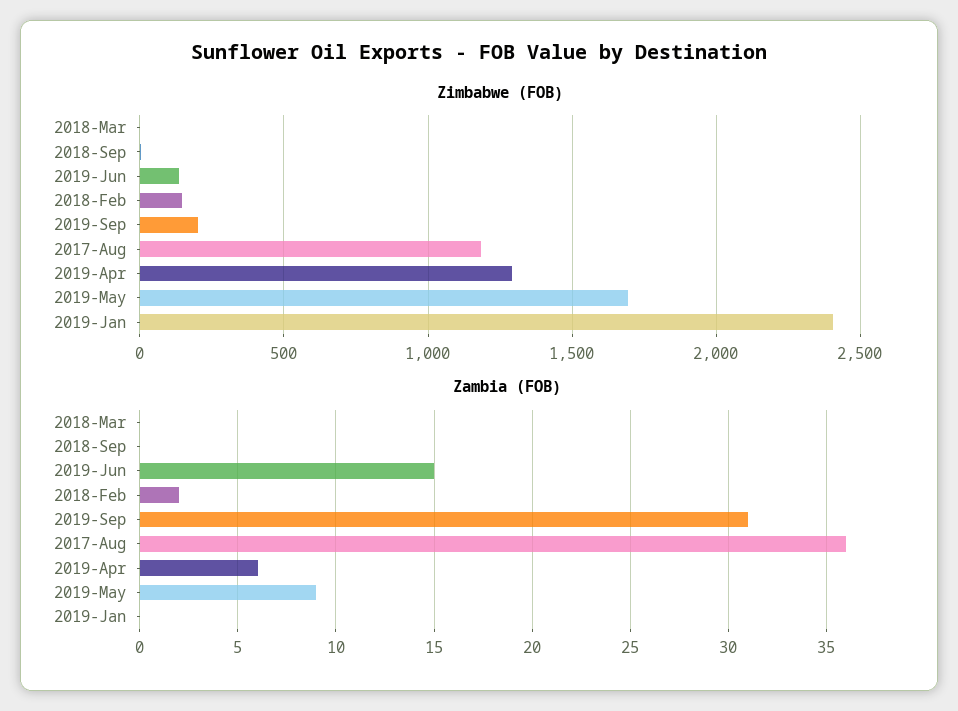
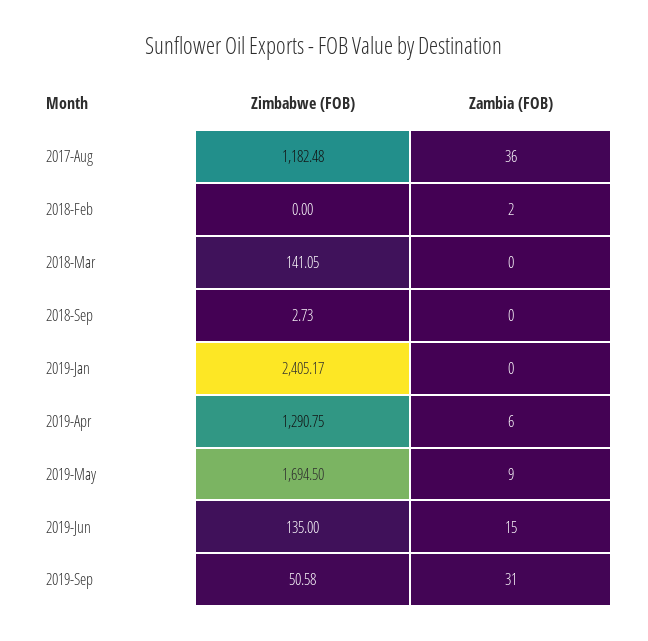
Zimbabwe (FOB), 2018-Mar: 0 -> 141.05
Zimbabwe (FOB), 2018-Feb: 150 -> 0
Zimbabwe (FOB), 2019-Sep: 200 -> 50.58

